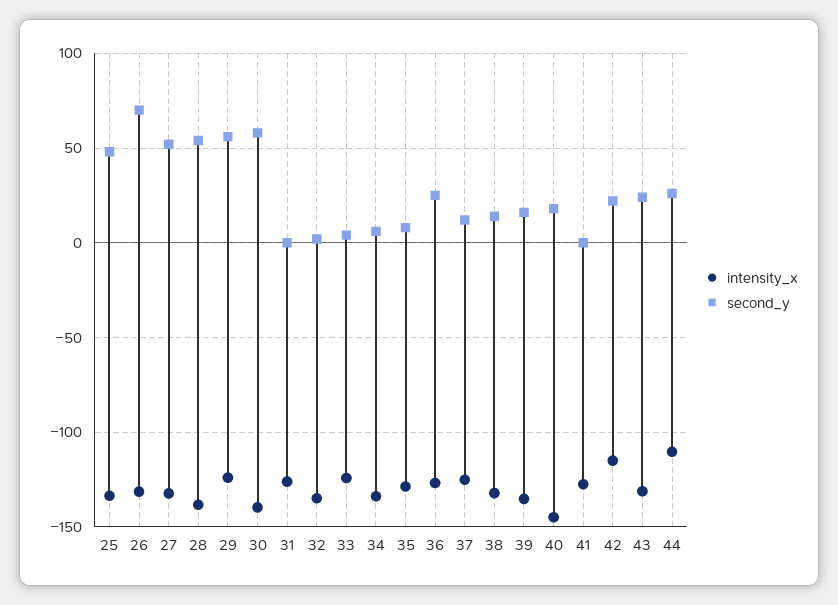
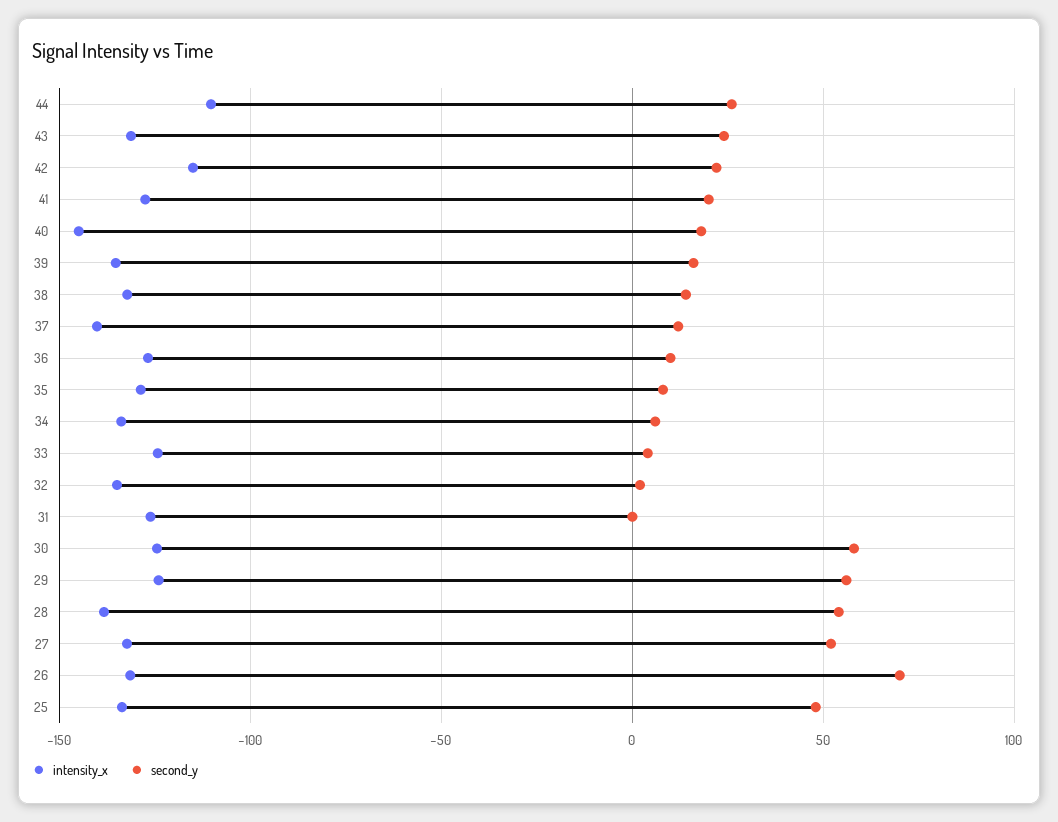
intensity_x, 30: -140 -> -125
second_y, 36: 25 -> 10
intensity_x, 37: -125 -> -140
second_y, 41: 0 -> 20

